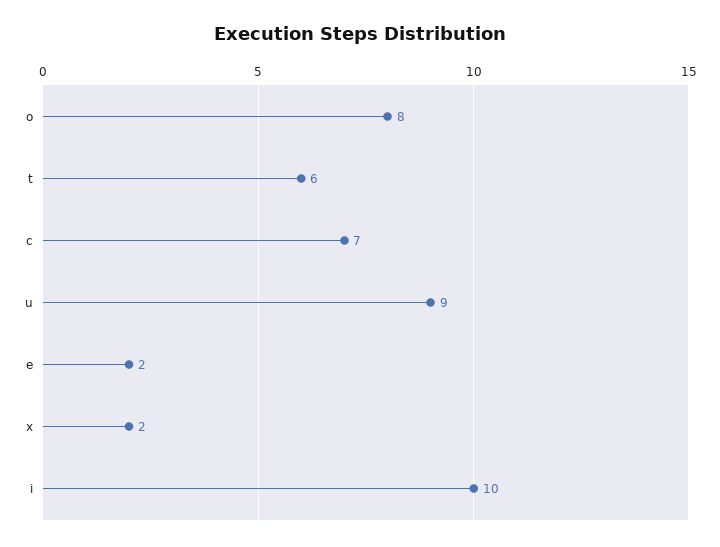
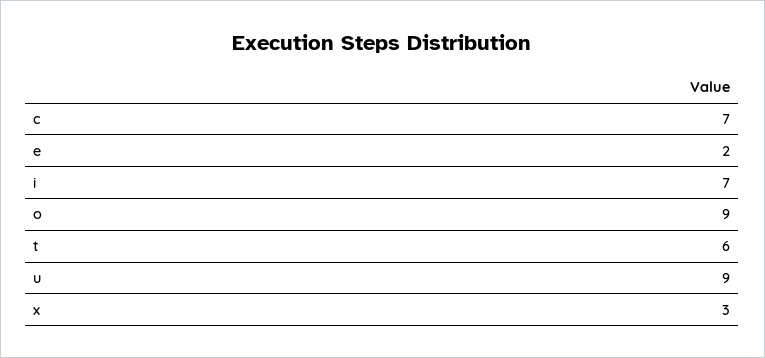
o: 8 -> 9
x: 2 -> 3
i: 10 -> 7

